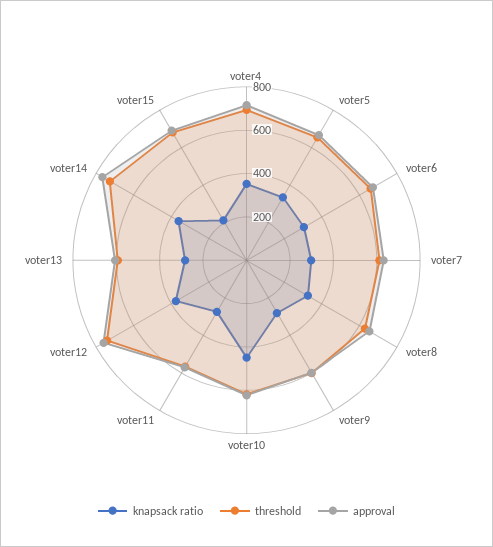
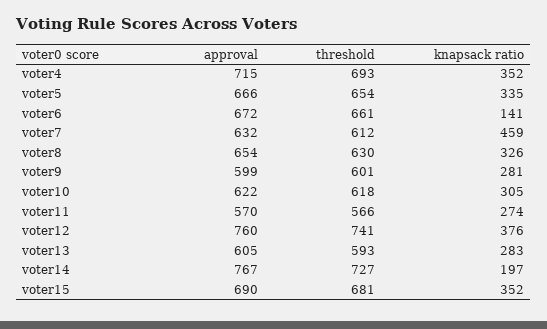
knapsack ratio, voter6: 300 -> 141
knapsack ratio, voter7: 300 -> 459
knapsack ratio, voter10: 450 -> 305
knapsack ratio, voter14: 350 -> 197
knapsack ratio, voter15: 200 -> 352

